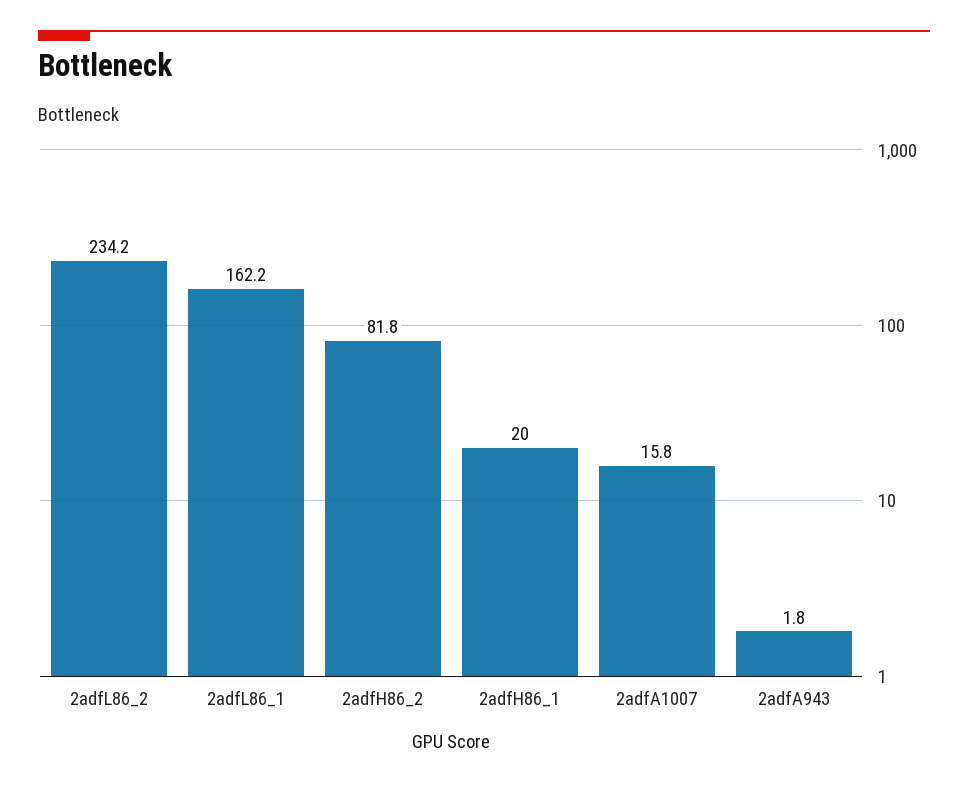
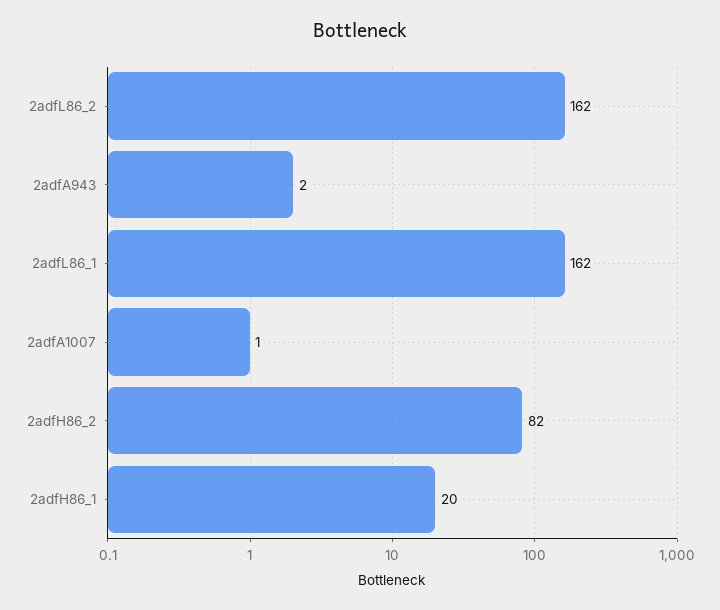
2adfL86_2: 234.2 -> 162
2adfA1007: 15.8 -> 1

